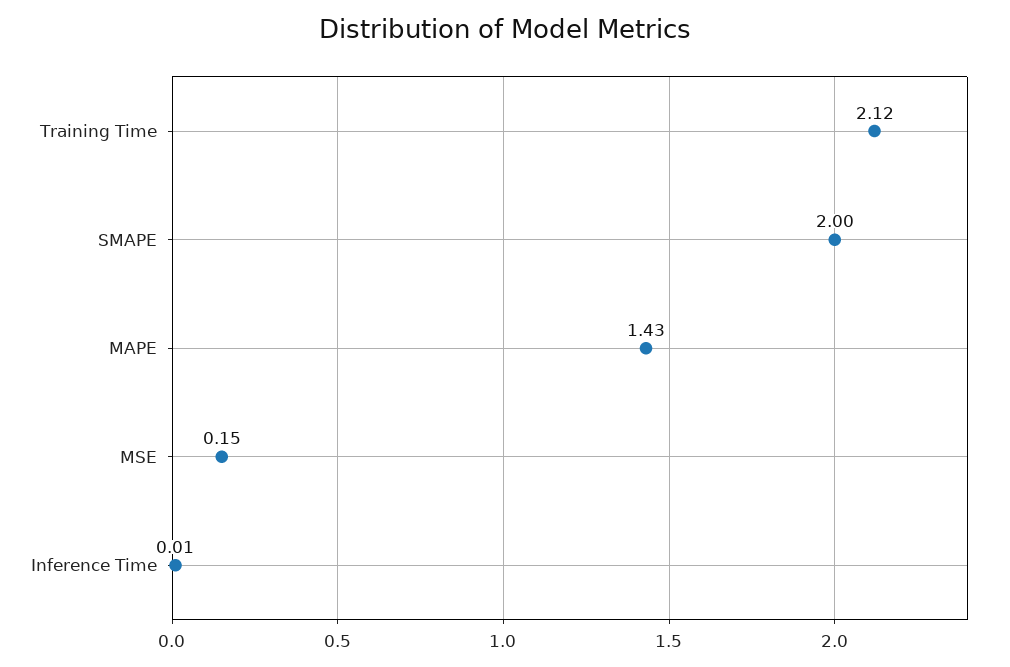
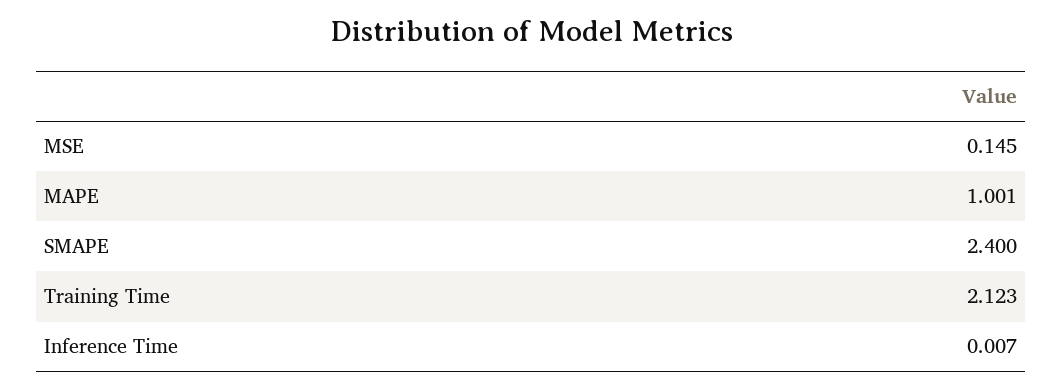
SMAPE: 2 -> 2.4
MAPE: 1.43 -> 1.001

